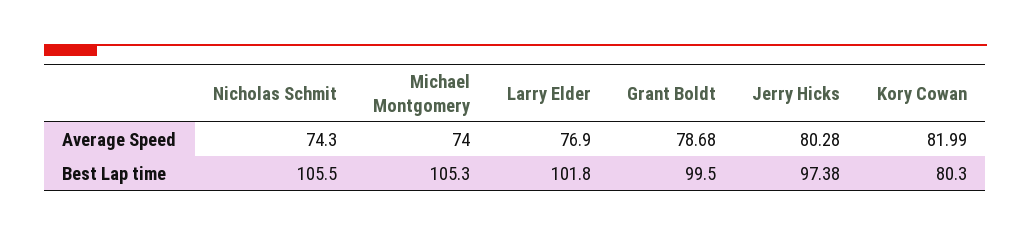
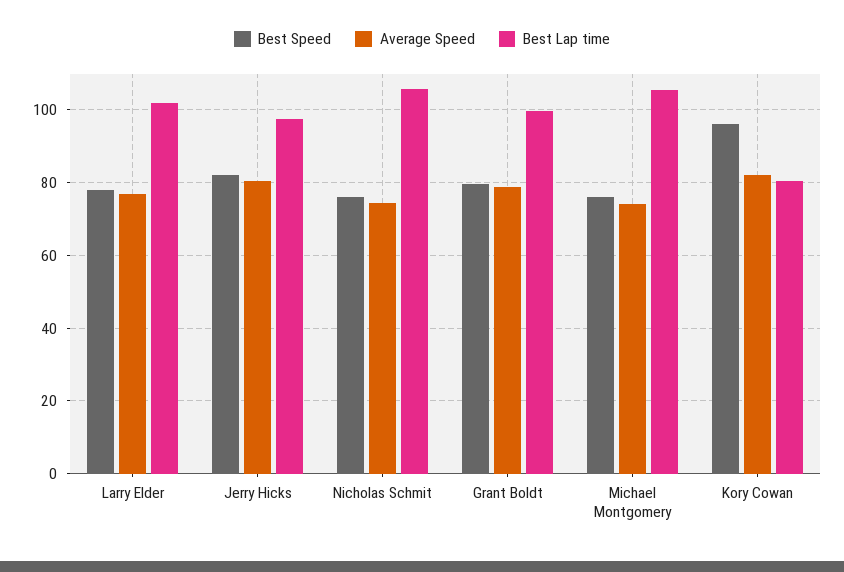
Best Speed, Larry Elder: none -> 78
Best Speed, Jerry Hicks: none -> 82
Best Speed, Nicholas Schmit: none -> 76
Best Speed, Grant Boldt: none -> 80
Best Speed, Michael Montgomery: none -> 76
Best Speed, Kory Cowan: none -> 96

